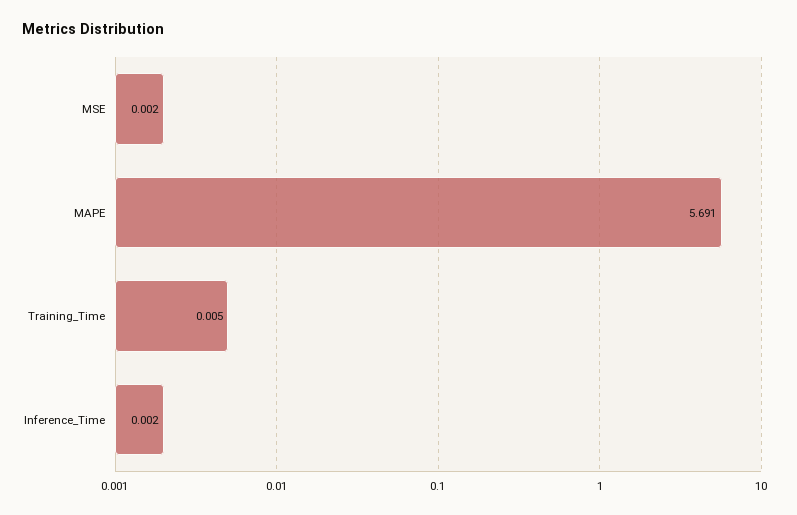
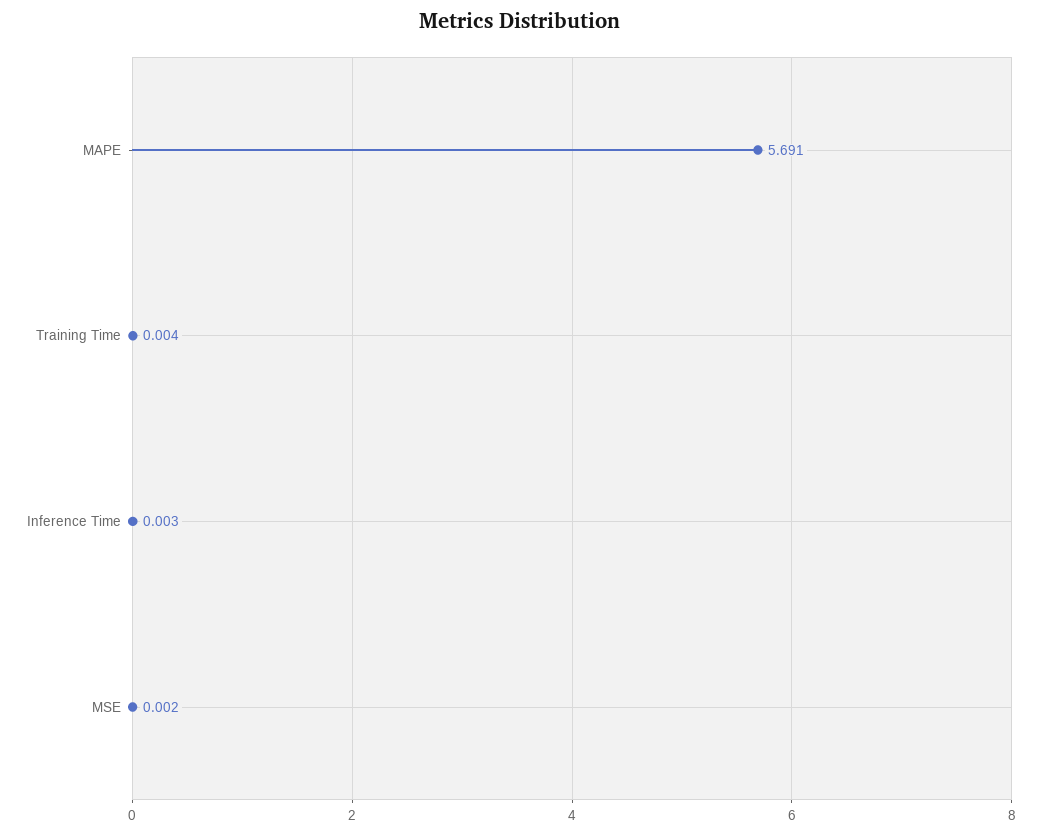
Training_Time: 0.005 -> 0.004
Inference_Time: 0.002 -> 0.003

